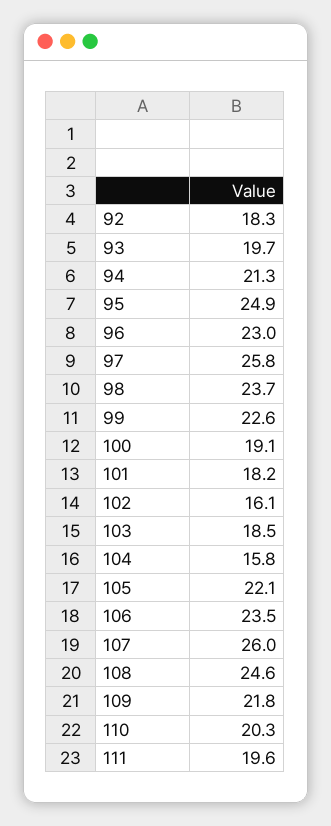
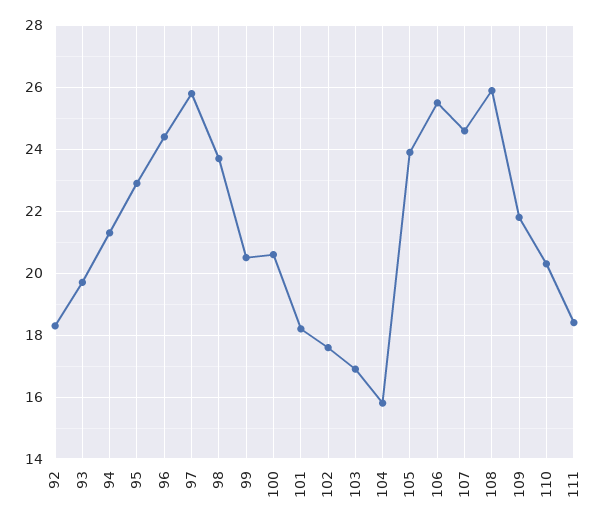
95: 24.9 -> 23
96: 23 -> 24.5
99: 22.6 -> 20.5
100: 19.1 -> 20.5
102: 16.1 -> 17.5
103: 18.5 -> 17
105: 22.1 -> 24
106: 23.5 -> 25.5
107: 26 -> 24.5
108: 24.6 -> 26
111: 19.6 -> 18.5

